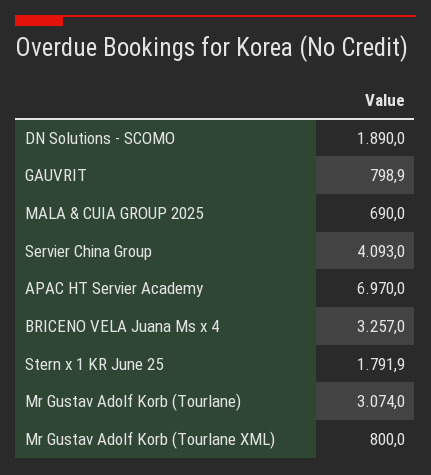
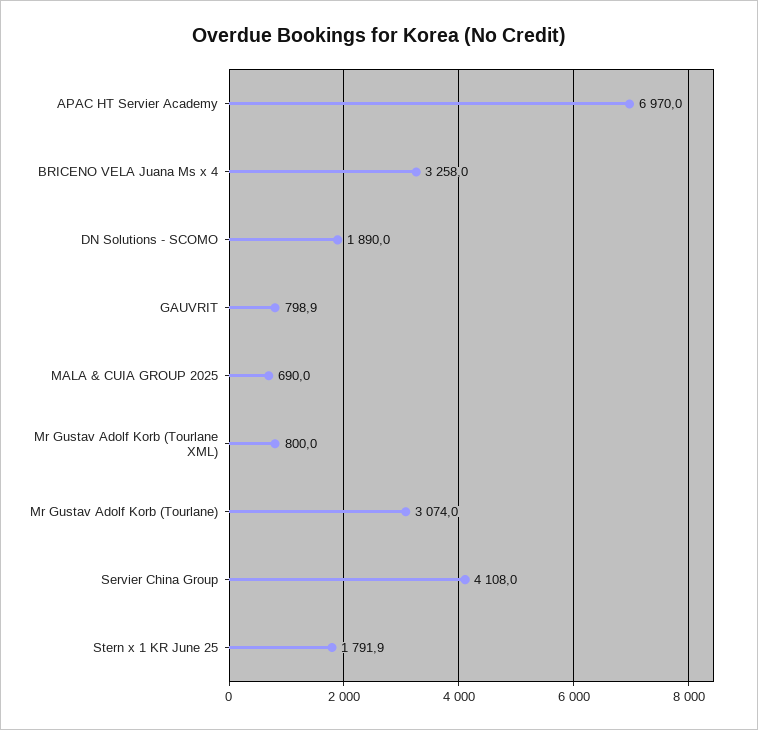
Servier China Group: 4093 -> 4108
BRICENO VELA Juana Ms x 4: 3257 -> 3258

